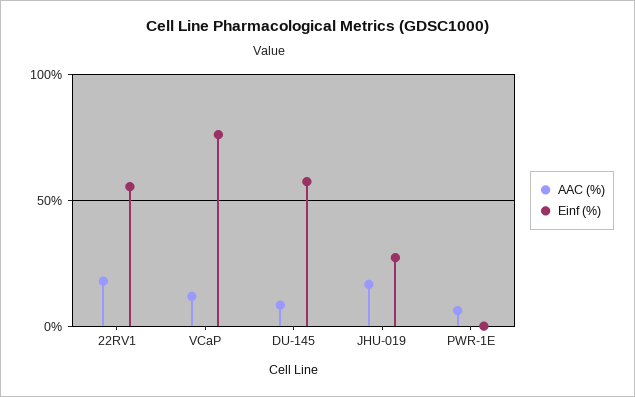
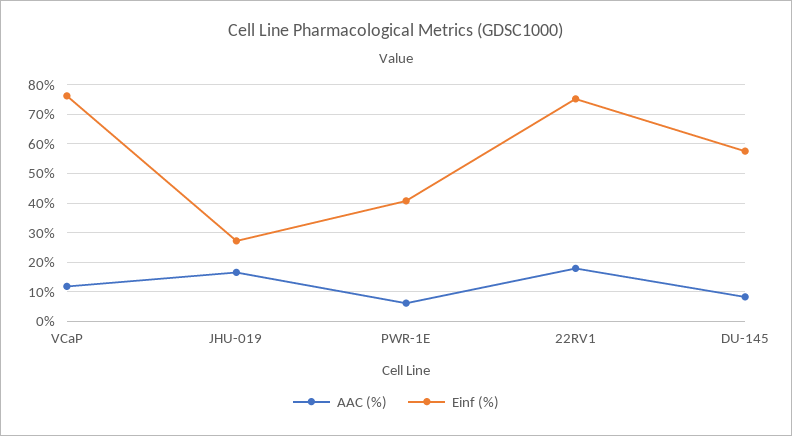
Einf (%), 22RV1: 55 -> 75
Einf (%), PWR-1E: 0 -> 40

